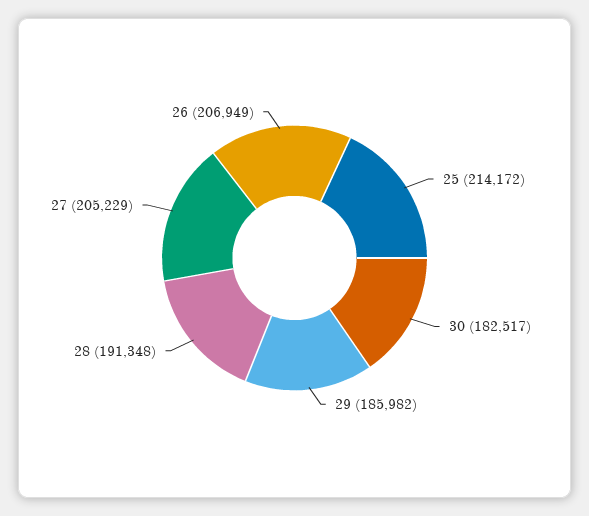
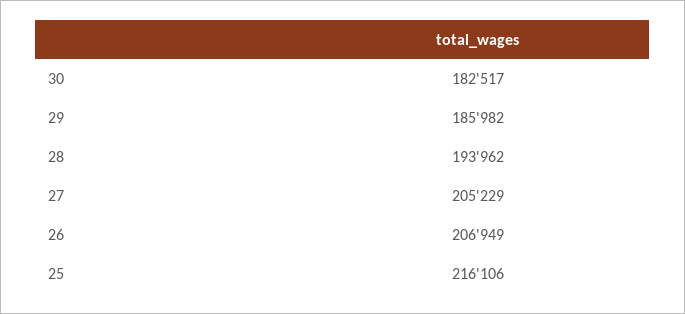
25: 214172 -> 216106
28: 191348 -> 193962

